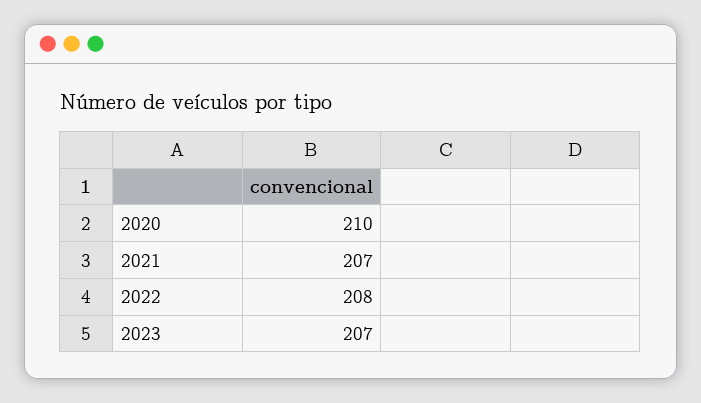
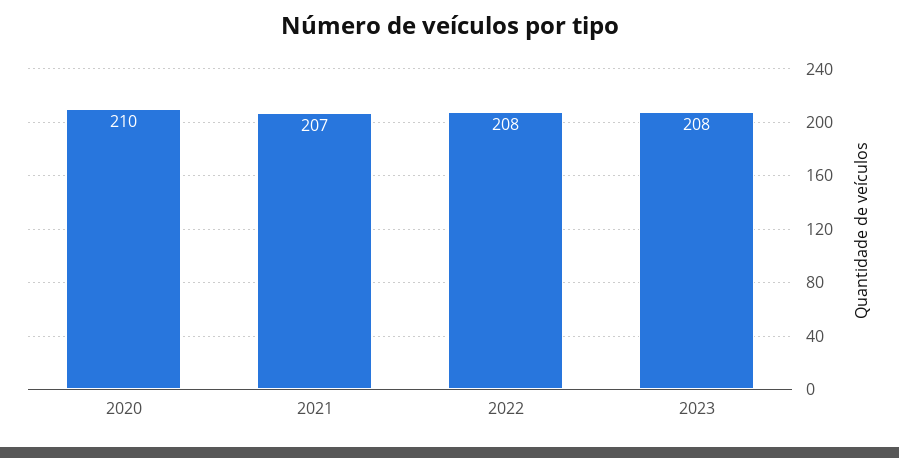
2023: 207 -> 208

